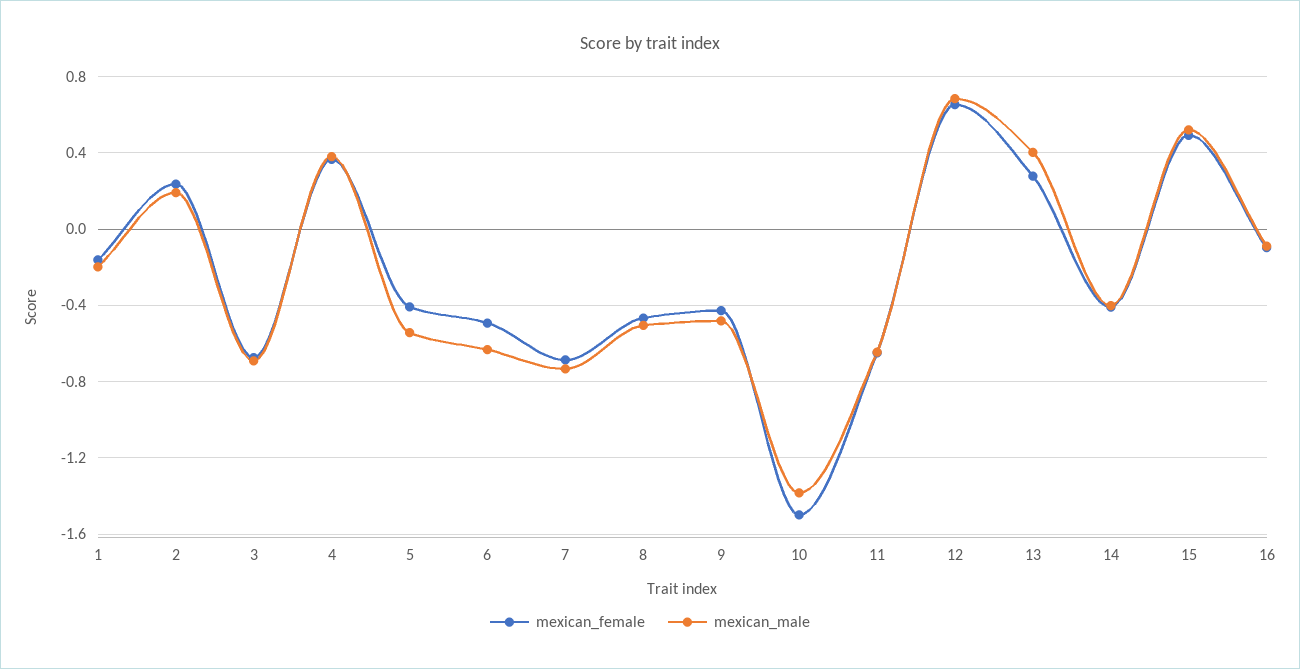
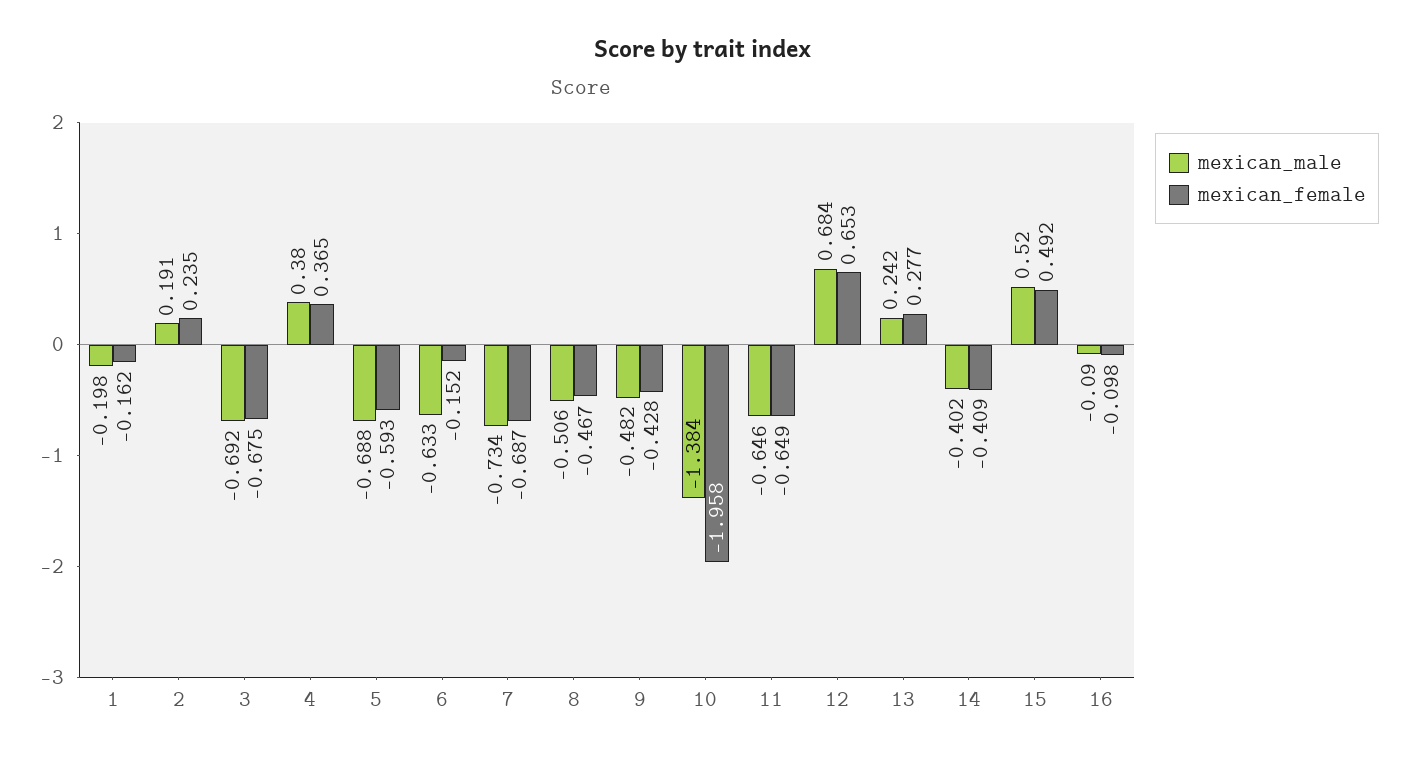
mexican_female, 5: -0.4 -> -0.593
mexican_male, 5: -0.55 -> -0.688
mexican_female, 6: -0.5 -> -0.152
mexican_female, 10: -1.5 -> -1.958
mexican_male, 13: 0.4 -> 0.242

